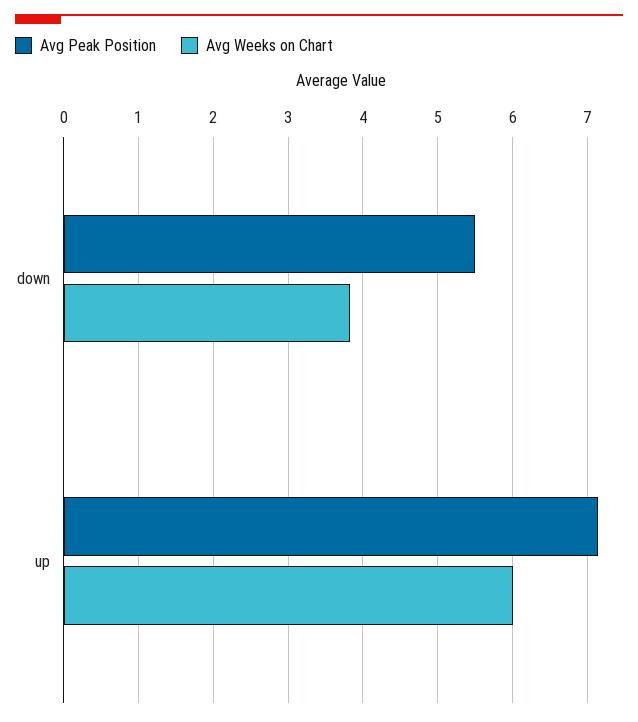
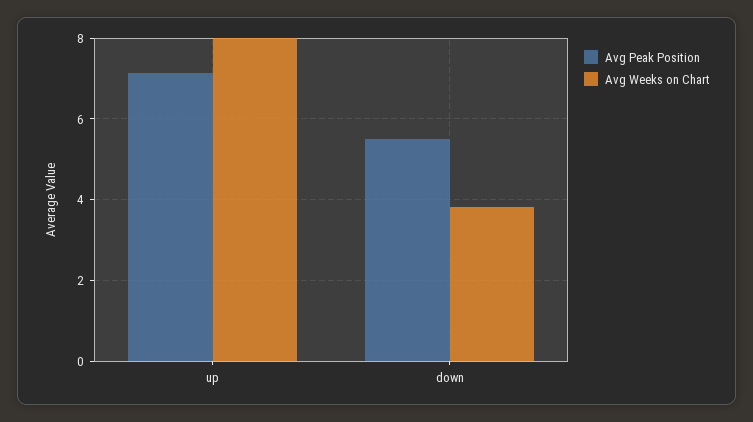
Avg Weeks on Chart, up: 6 -> 8

